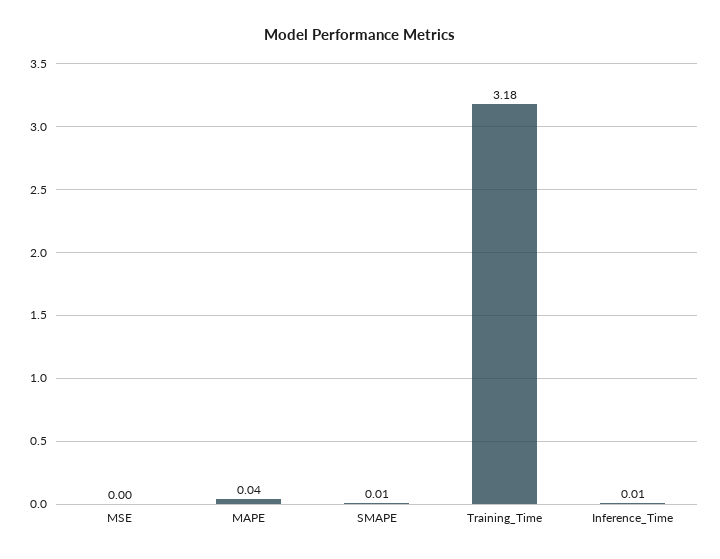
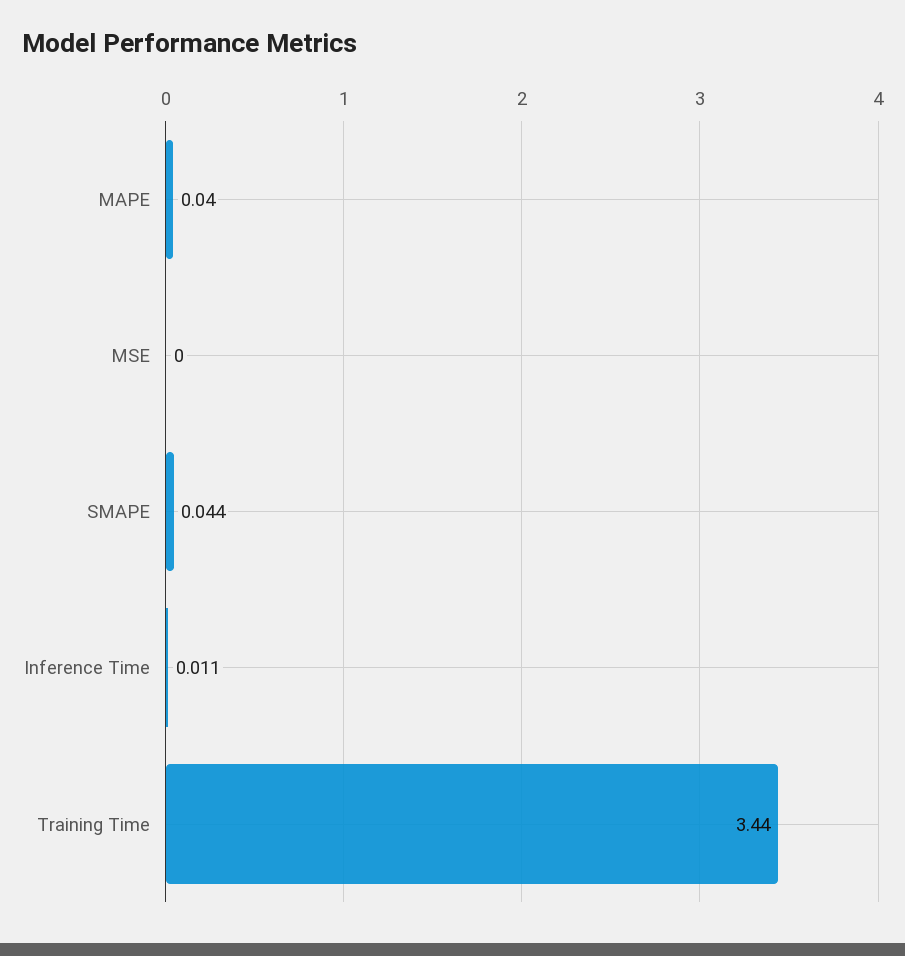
SMAPE: 0.01 -> 0.044
Training_Time: 3.18 -> 3.44

